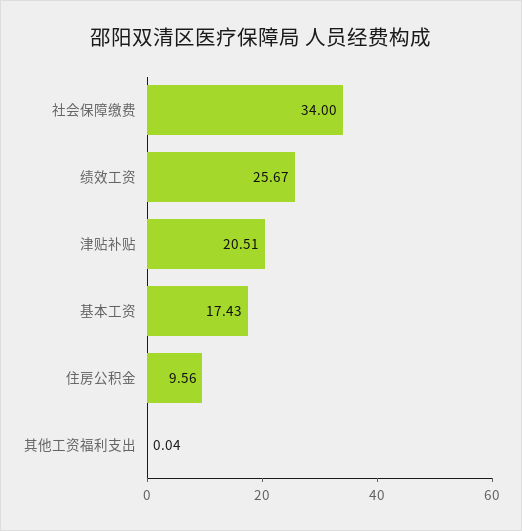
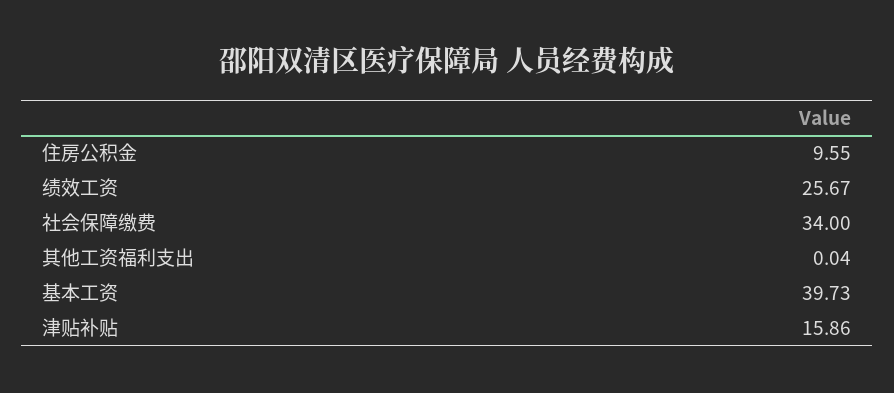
津贴补贴: 20.51 -> 15.86
基本工资: 17.43 -> 39.73
住房公积金: 9.56 -> 9.55

